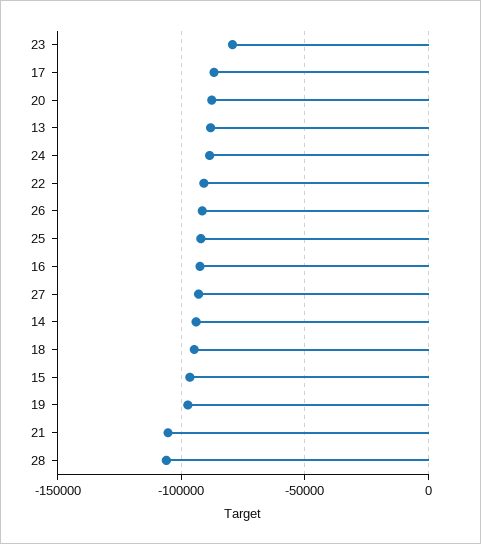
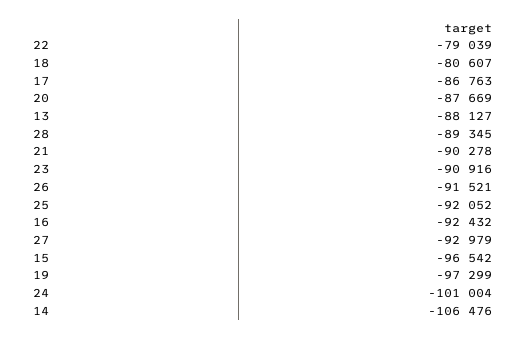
23: -80000 -> -90916
24: -90000 -> -101004
22: -90000 -> -79039
14: -95000 -> -106476
18: -95000 -> -80607
21: -105000 -> -90278
28: -105000 -> -89345

